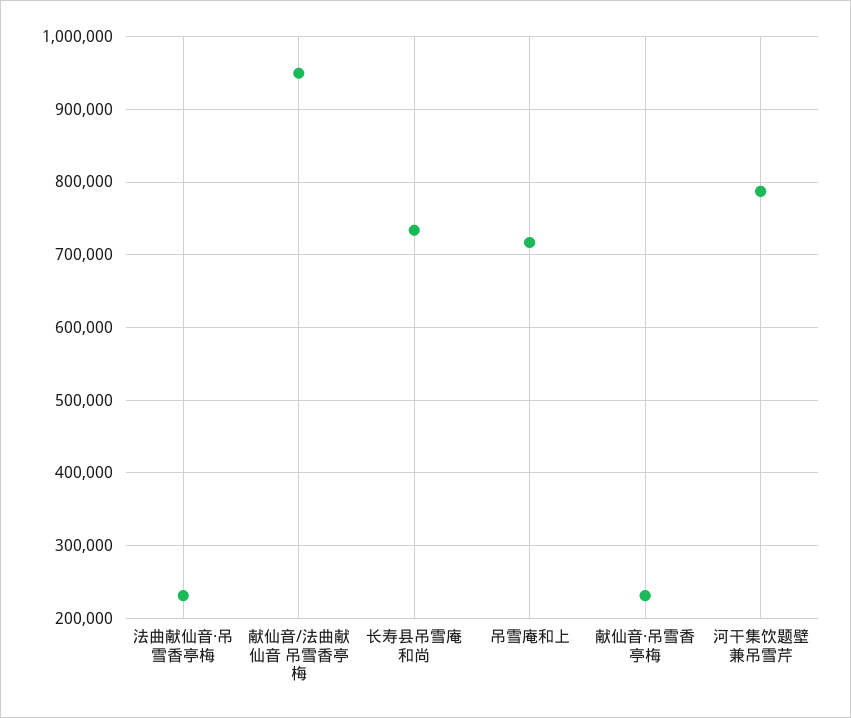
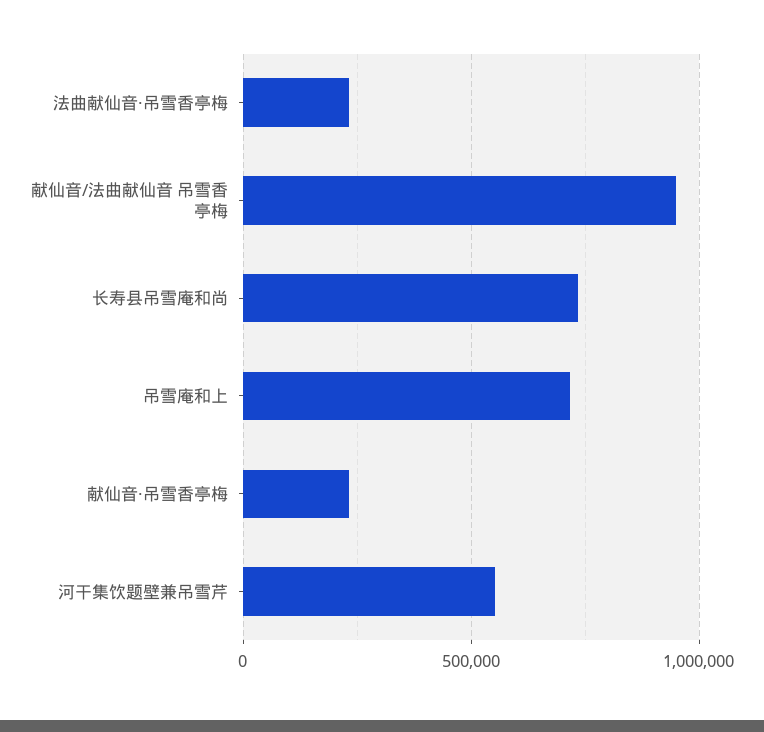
河干集饮题壁兼吊雪芹: 790000 -> 550000

